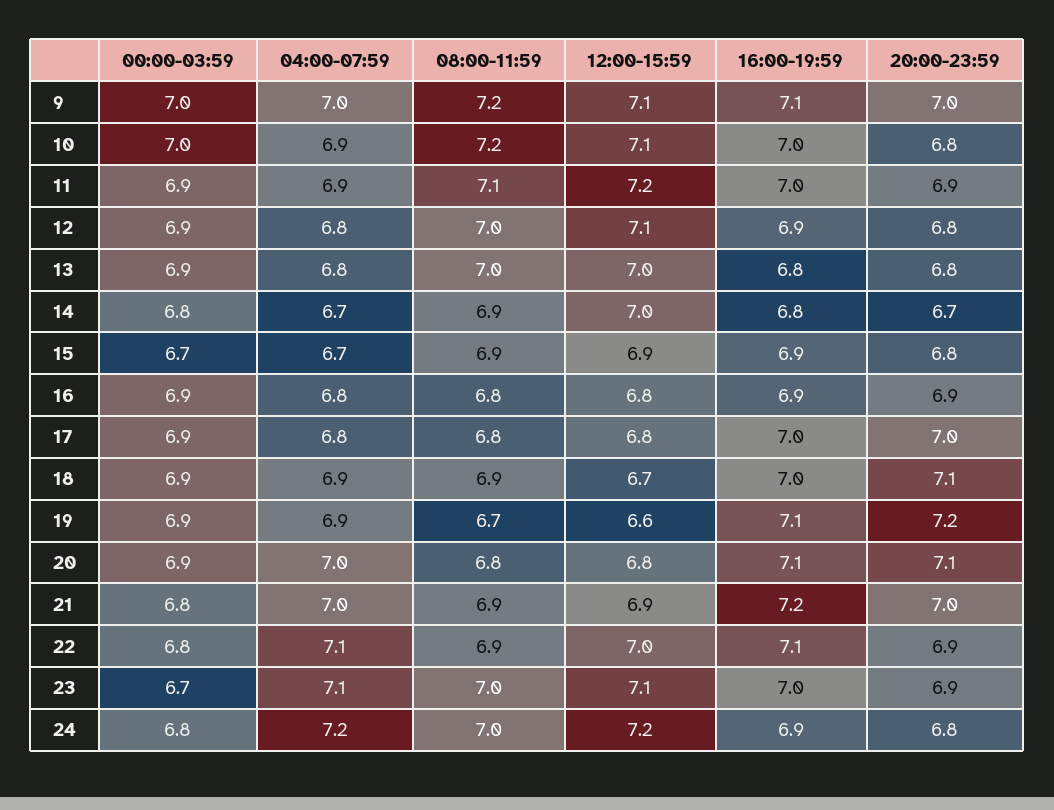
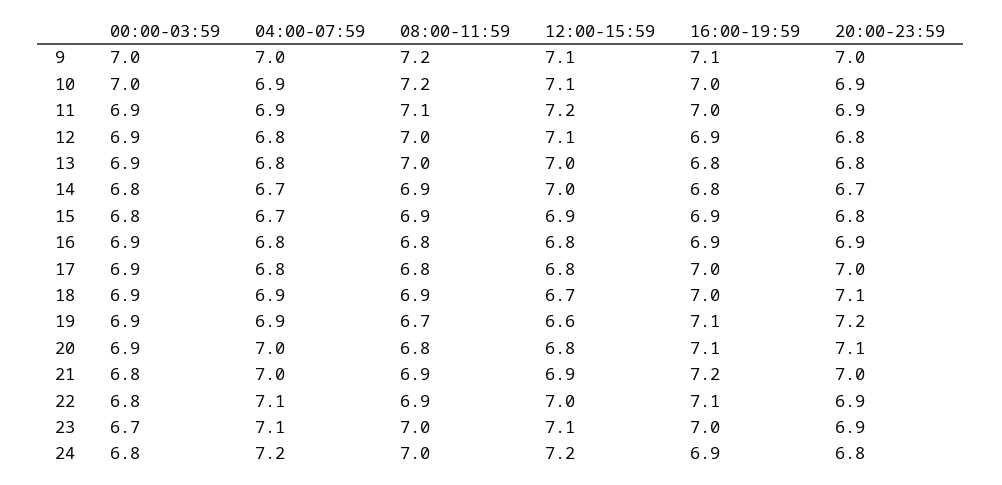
20:00-23:59, 10: 6.8 -> 6.9
00:00-03:59, 15: 6.7 -> 6.8

